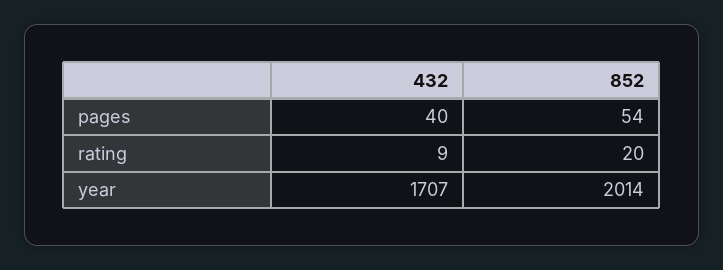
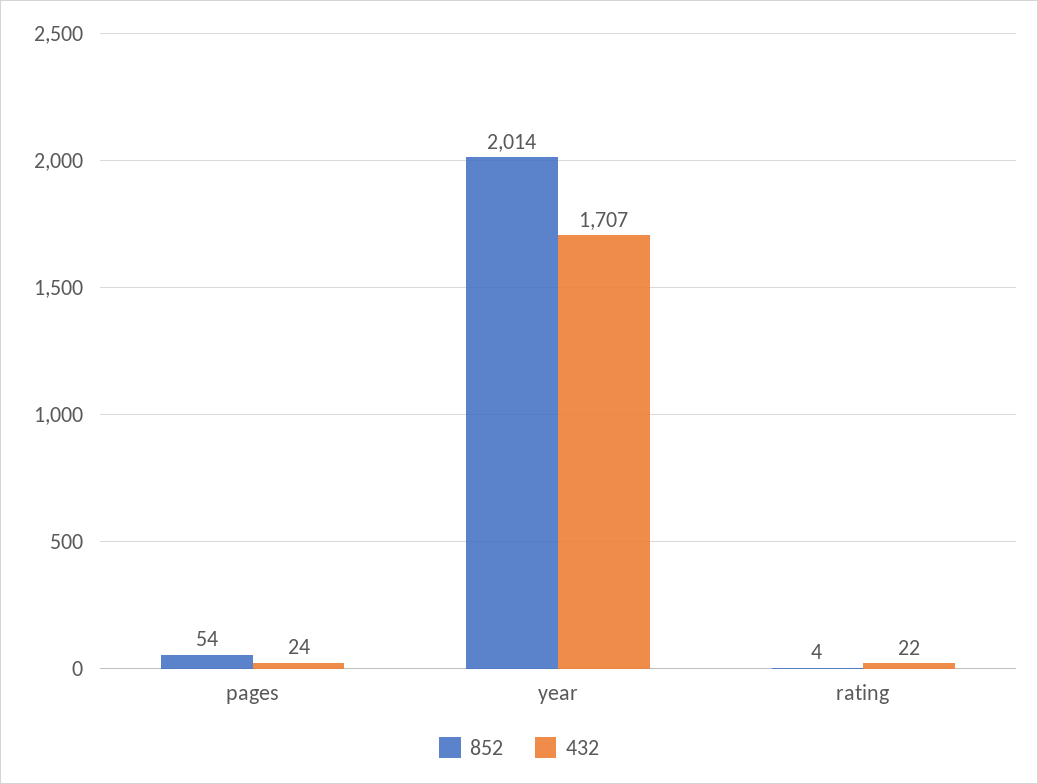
432, pages: 40 -> 24
432, rating: 9 -> 22
852, rating: 20 -> 4

